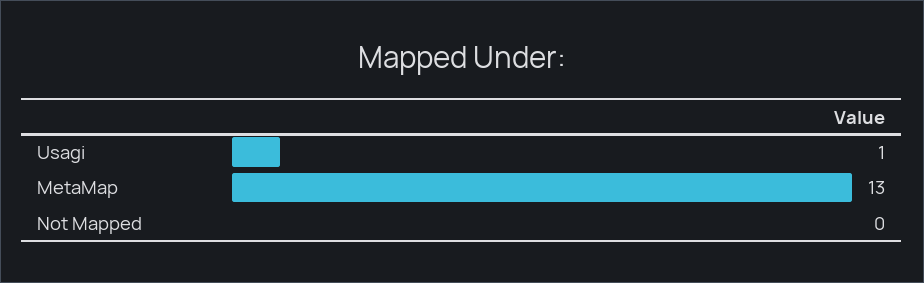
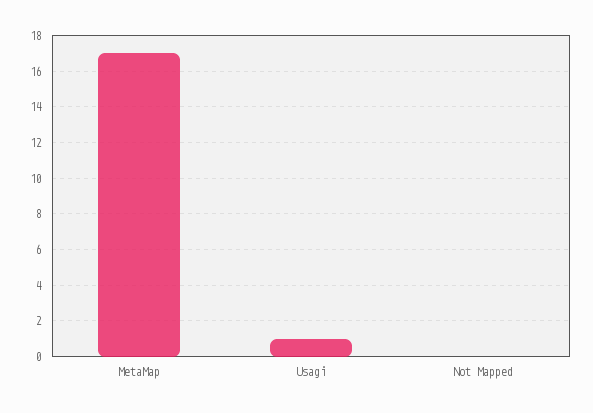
MetaMap: 13 -> 17

